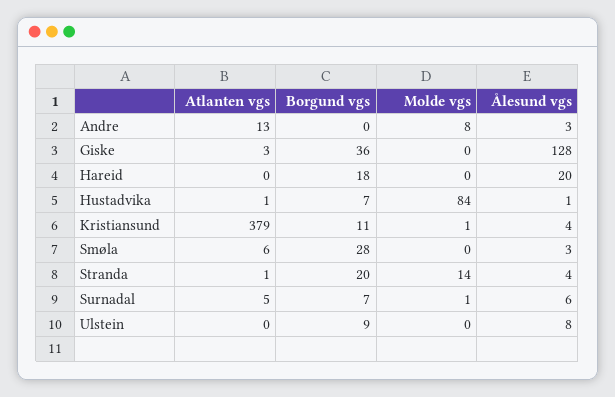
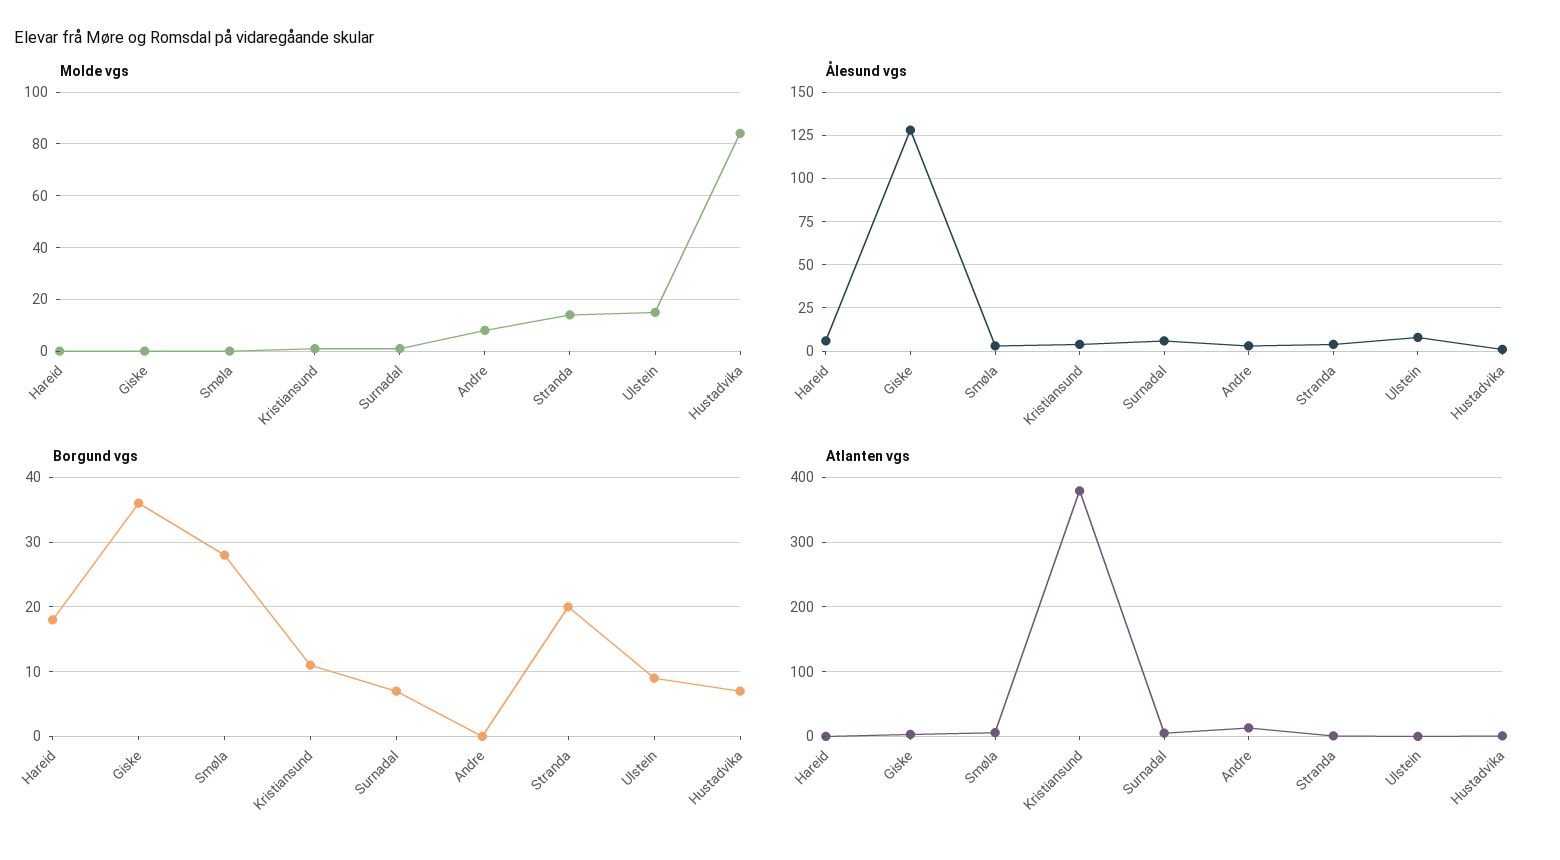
Ålesund vgs, Hareid: 20 -> 5
Molde vgs, Ulstein: 0 -> 15

